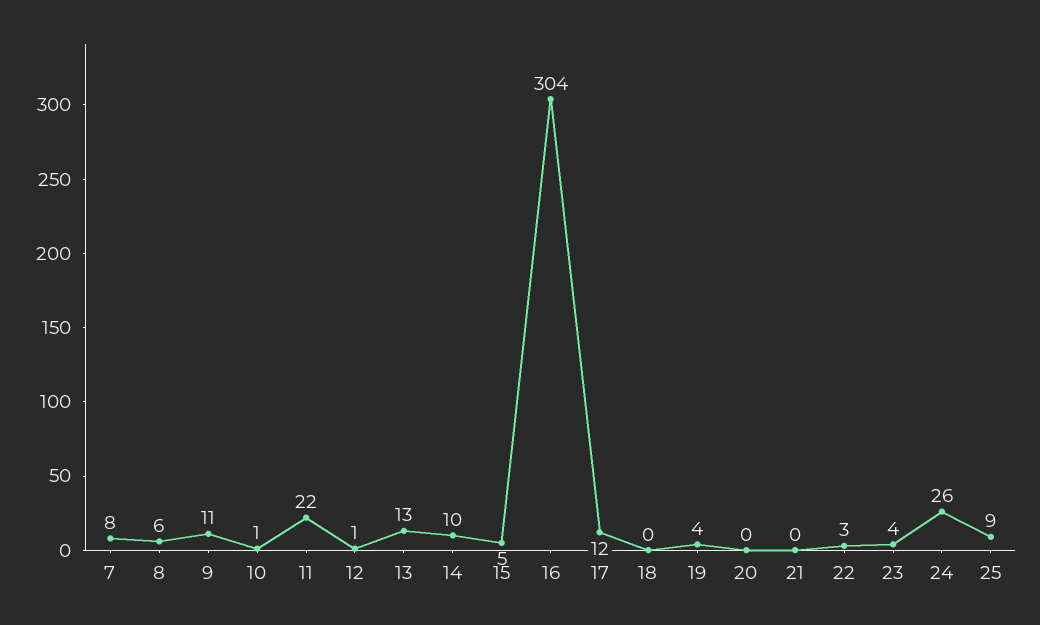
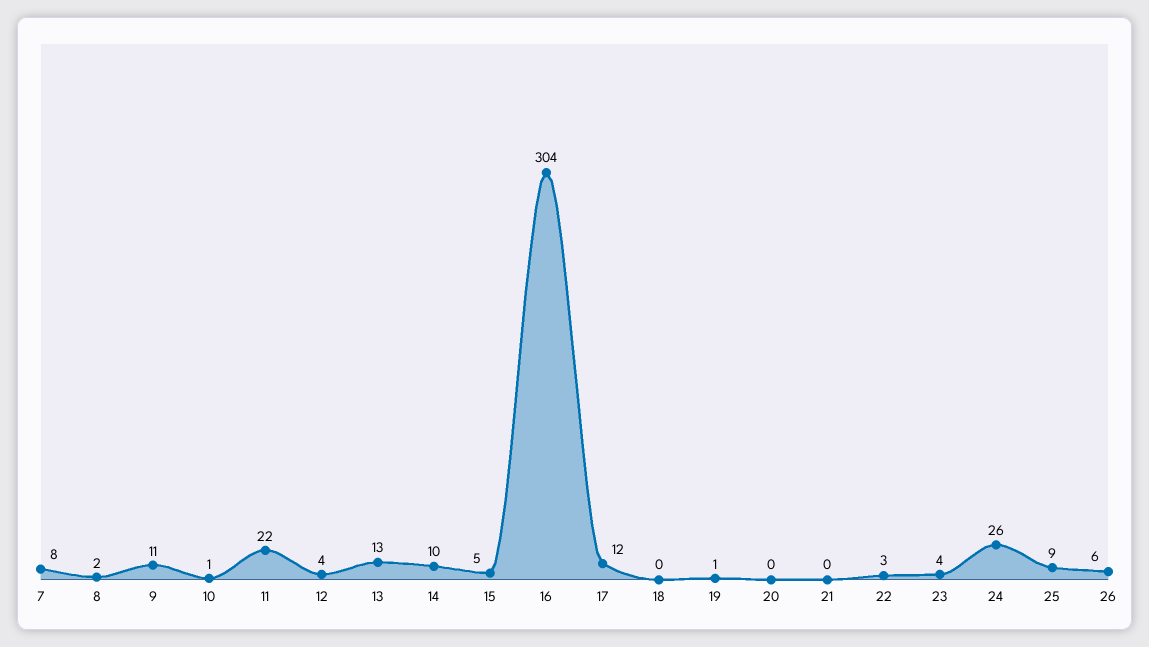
8: 6 -> 2
12: 1 -> 4
19: 4 -> 1
26: none -> 6

